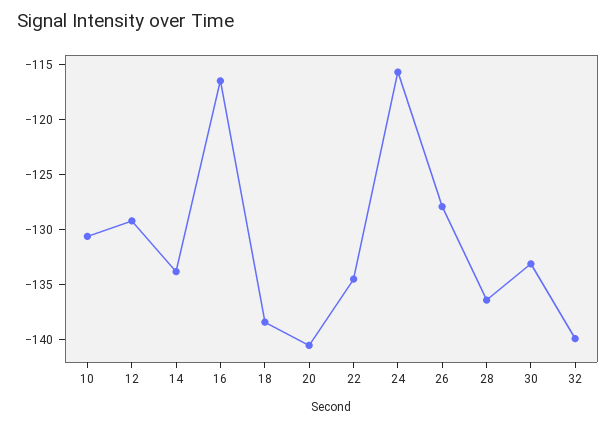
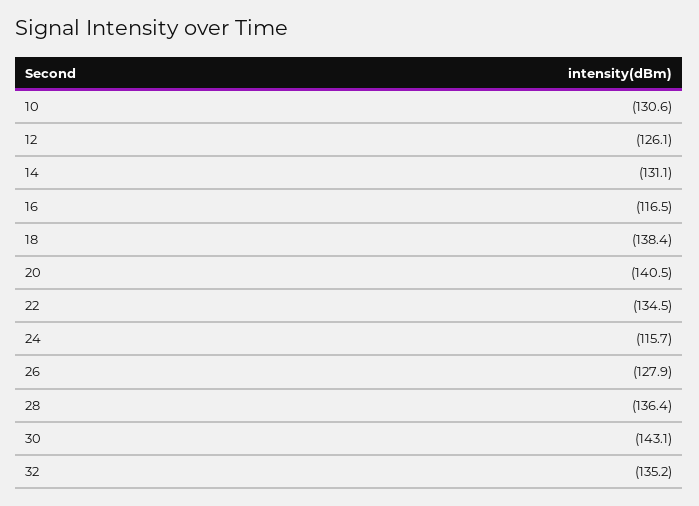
12: -129 -> -126.1
14: -134 -> -131.1
30: -133 -> -143.1
32: -140 -> -135.2

